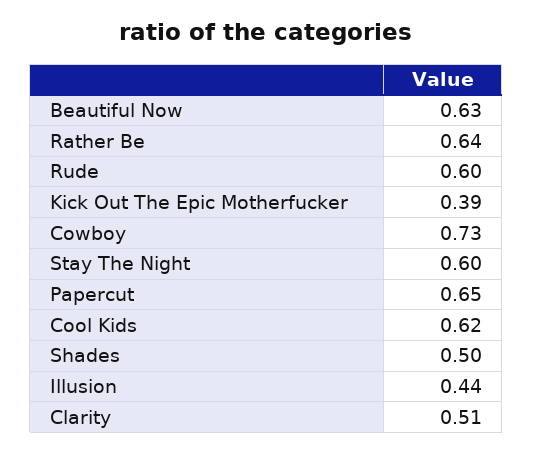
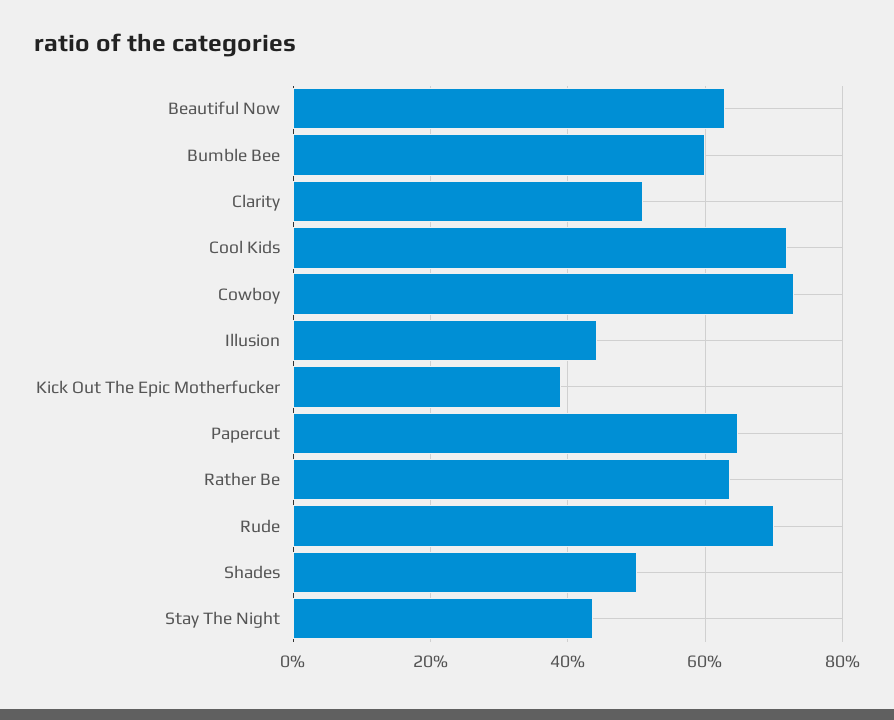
Rude: 0.6 -> 0.7
Stay The Night: 0.6 -> 0.44
Cool Kids: 0.62 -> 0.72
Bumble Bee: none -> 0.6

